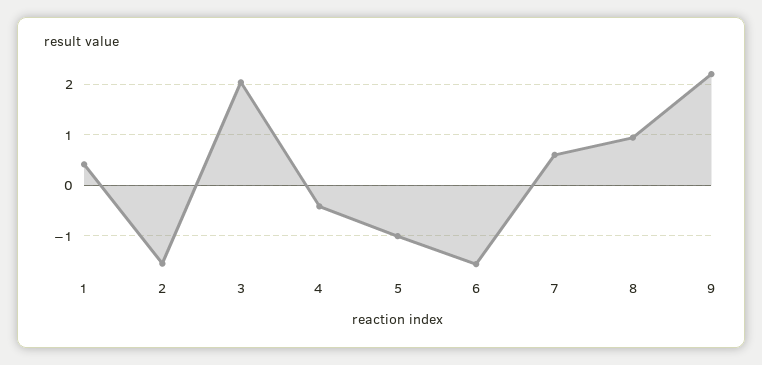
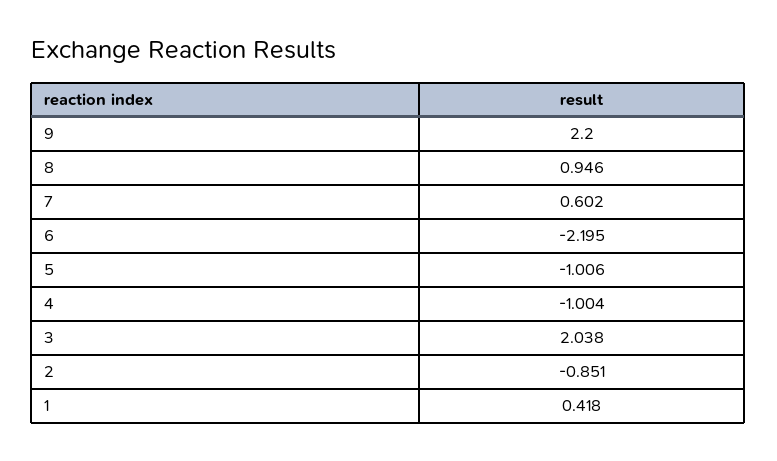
2: -1.6 -> -0.851
4: -0.4 -> -1.004
6: -1.6 -> -2.195

